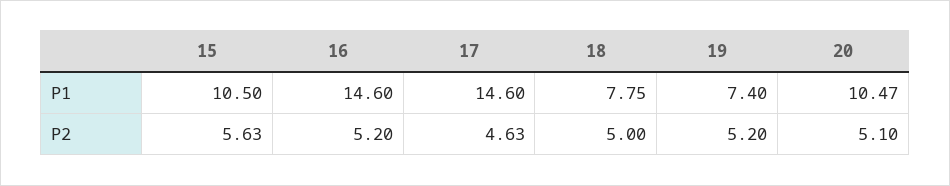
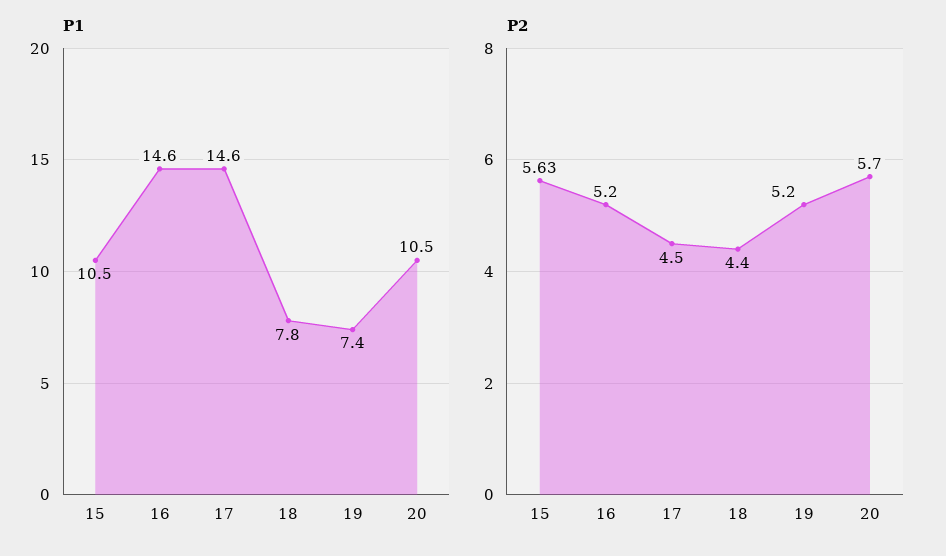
P2, 17: 4.63 -> 4.5
P2, 18: 5 -> 4.4
P2, 20: 5.1 -> 5.7

